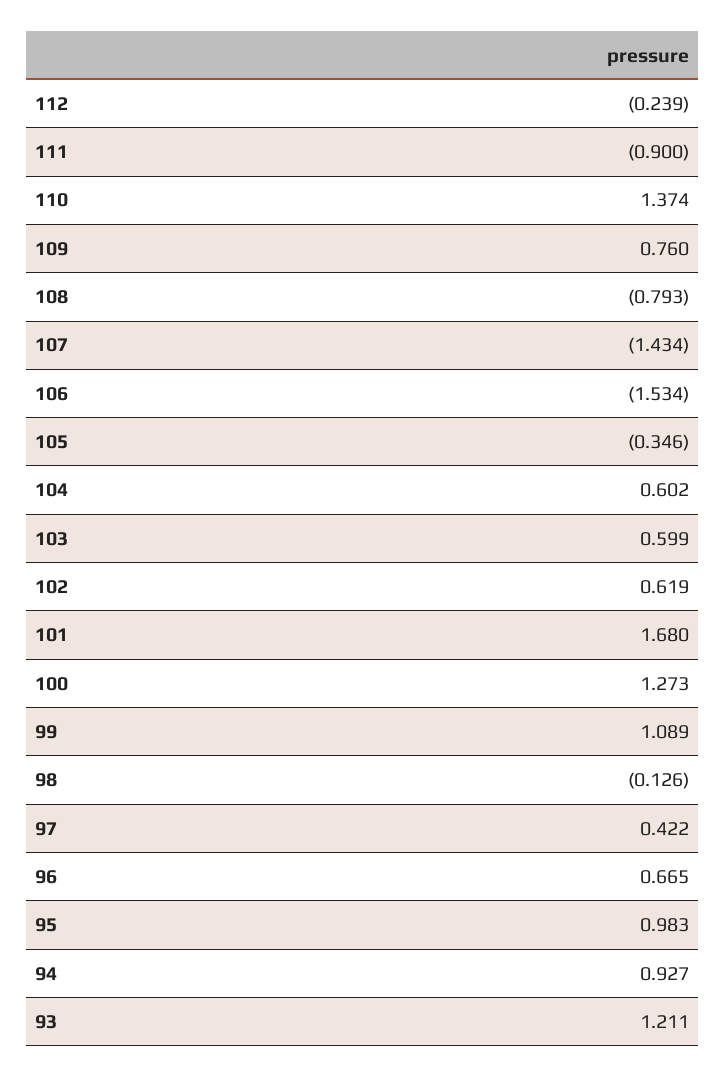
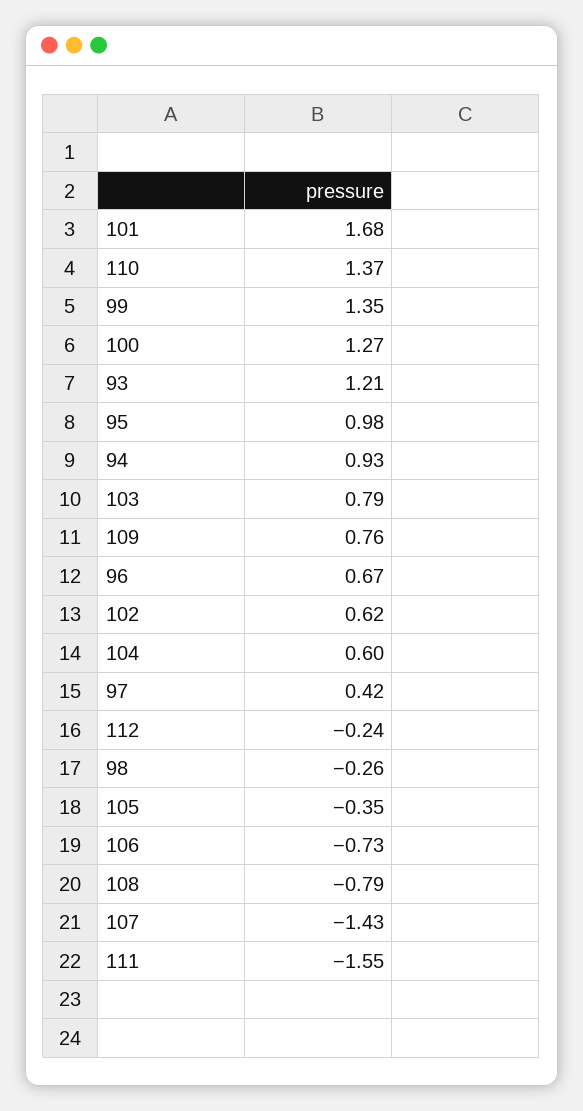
111: -0.9 -> -1.55
106: -1.534 -> -0.73
103: 0.599 -> 0.79
99: 1.089 -> 1.35
98: -0.126 -> -0.26

